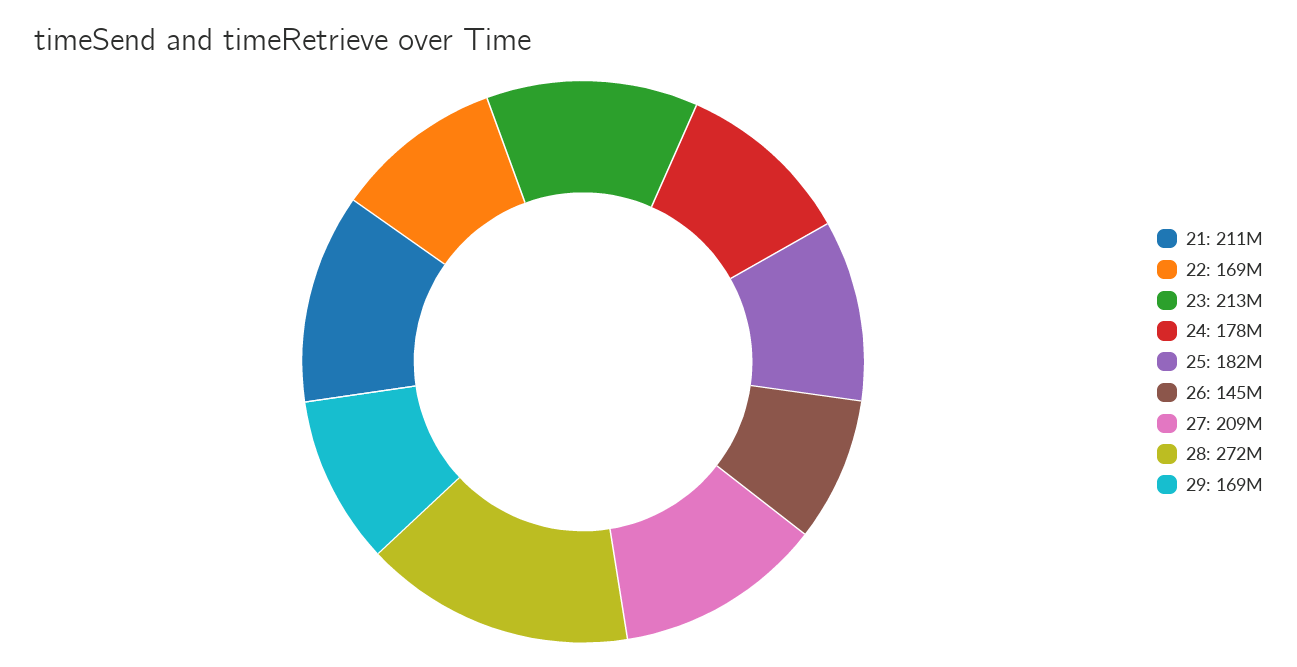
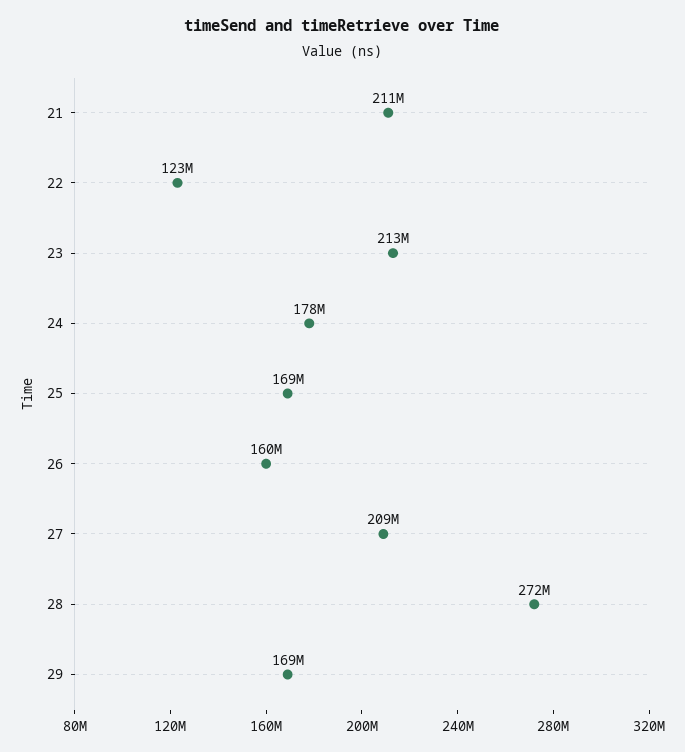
22: 169000000 -> 123000000
25: 182000000 -> 169000000
26: 145000000 -> 160000000

